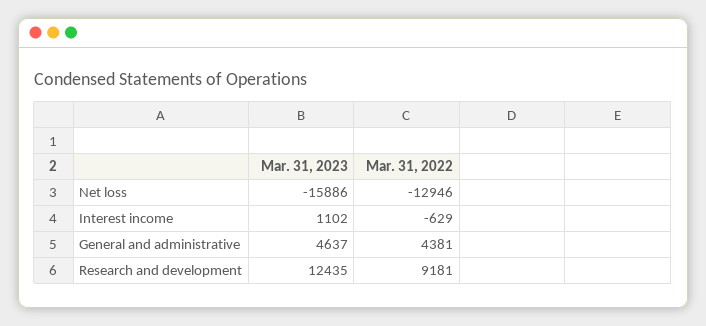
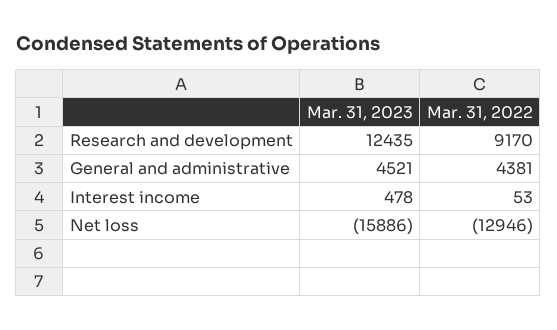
Mar. 31, 2023, Interest income: 1102 -> 478
Mar. 31, 2022, Interest income: -629 -> 53
Mar. 31, 2023, General and administrative: 4637 -> 4521
Mar. 31, 2022, Research and development: 9181 -> 9170

